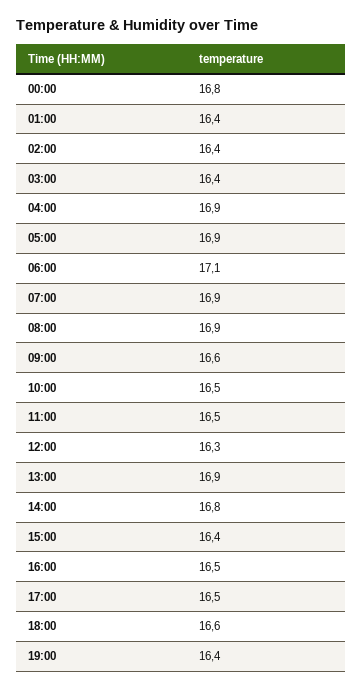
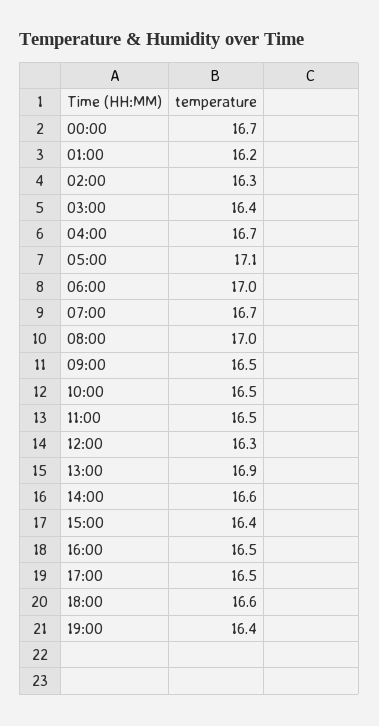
00:00: 16.8 -> 16.7
01:00: 16.4 -> 16.2
02:00: 16.4 -> 16.3
04:00: 16.9 -> 16.7
05:00: 16.9 -> 17.1
06:00: 17.1 -> 17
07:00: 16.9 -> 16.7
08:00: 16.9 -> 17
09:00: 16.6 -> 16.5
14:00: 16.8 -> 16.6

